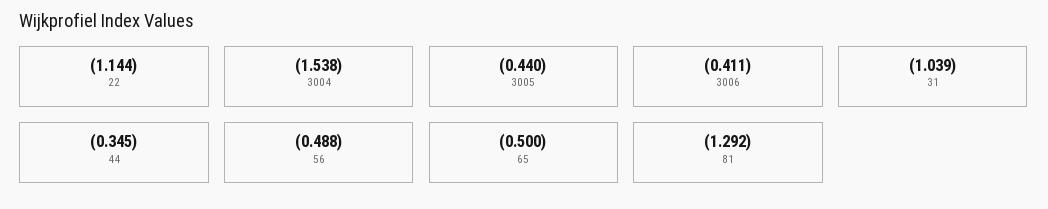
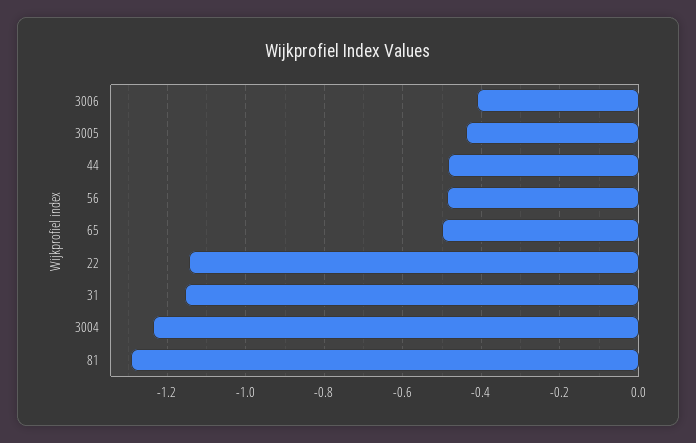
3004: -1.538 -> -1.24
31: -1.039 -> -1.16
44: -0.345 -> -0.48

